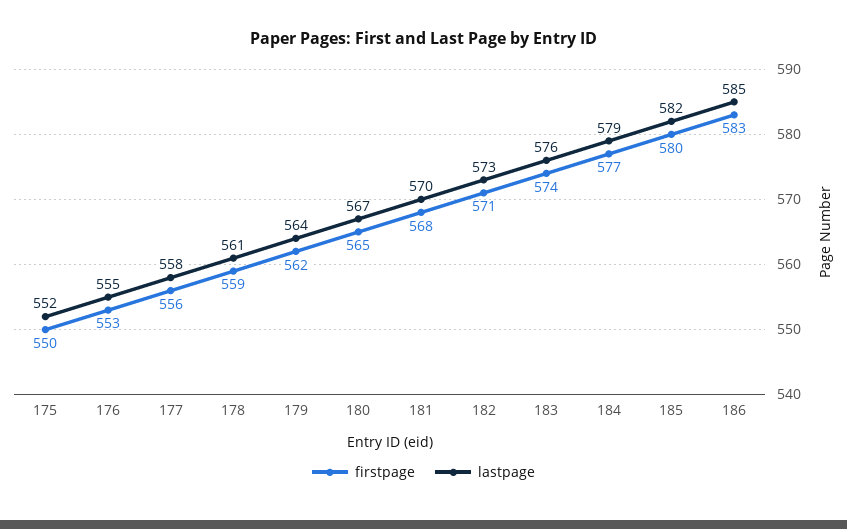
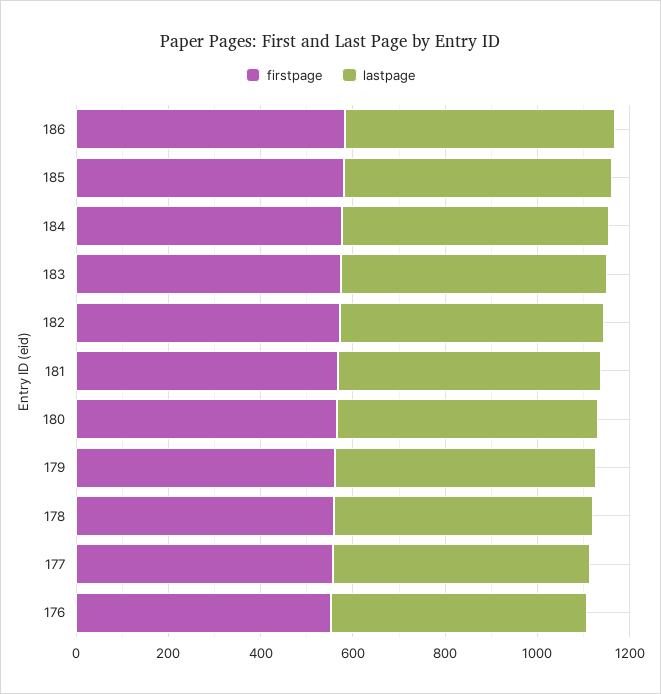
firstpage, 175: 550 -> none
lastpage, 175: 552 -> none

